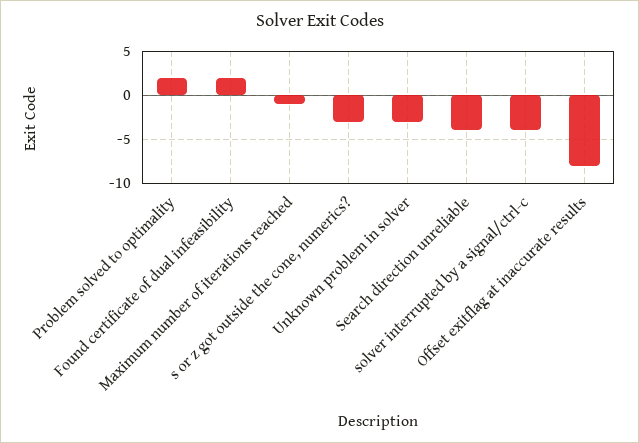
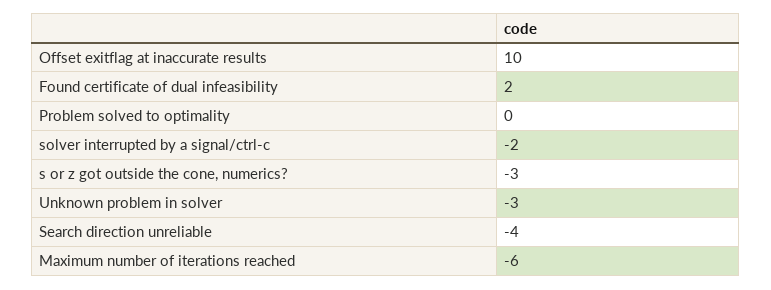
Problem solved to optimality: 2 -> 0
Maximum number of iterations reached: -1 -> -6
solver interrupted by a signal/ctrl-c: -4 -> -2
Offset exitflag at inaccurate results: -8 -> 10

